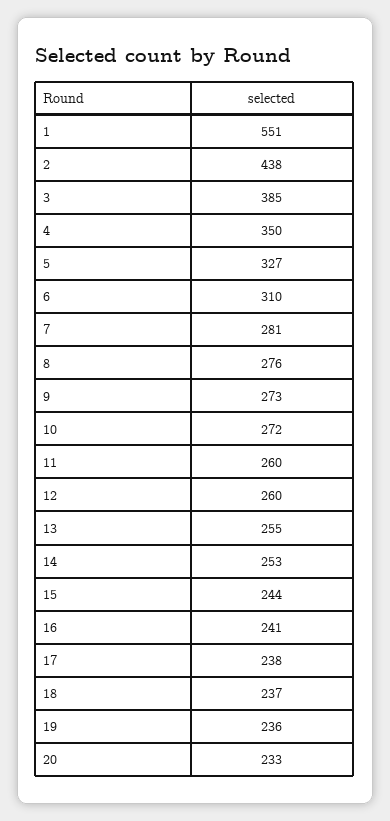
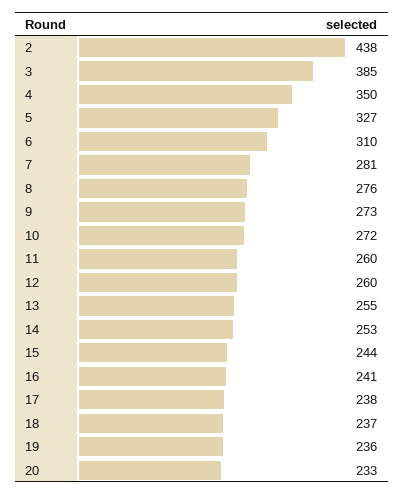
1: 551 -> none

